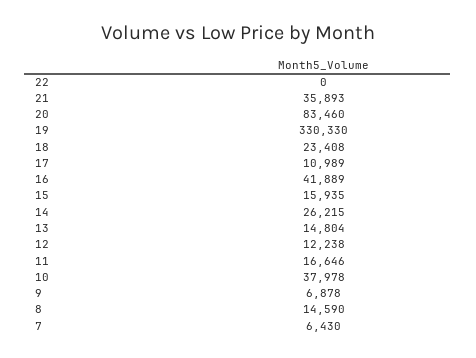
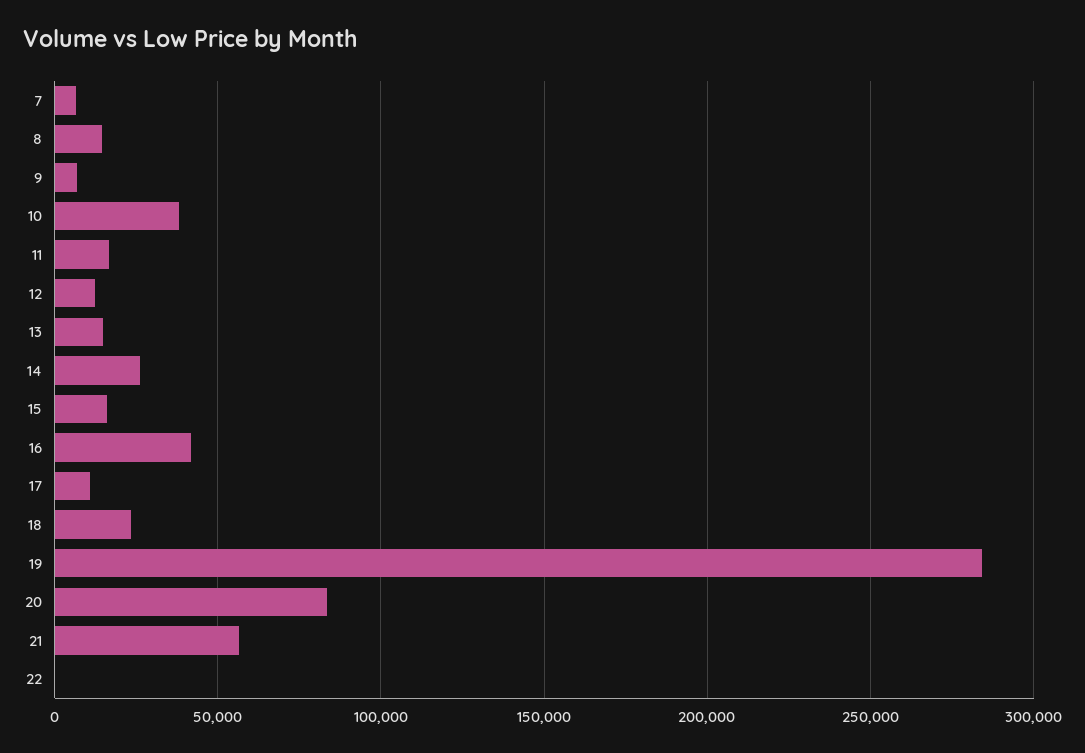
21: 35893 -> 55000
19: 330330 -> 285000

